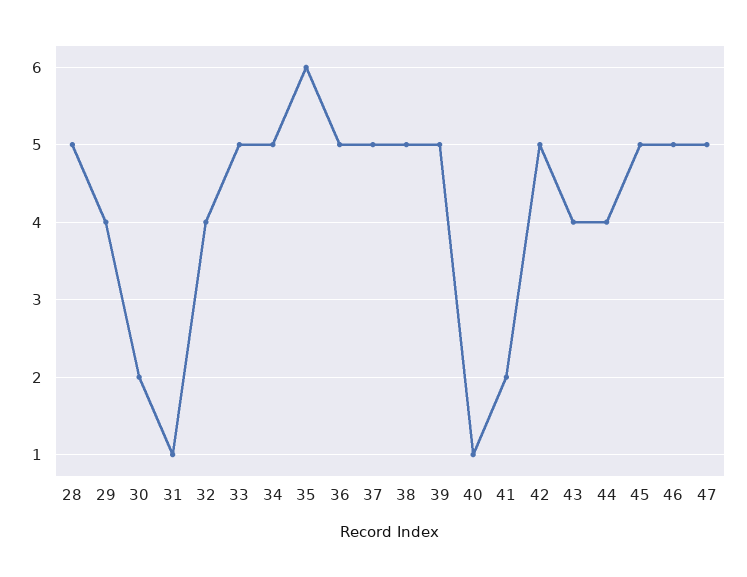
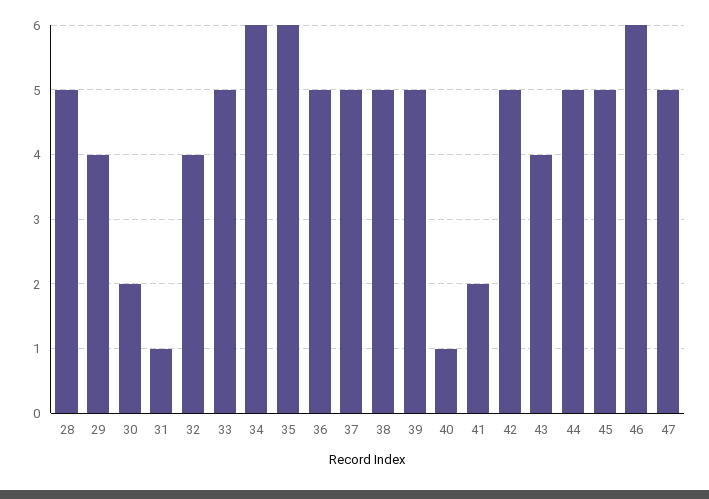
34: 5 -> 6
44: 4 -> 5
46: 5 -> 6

